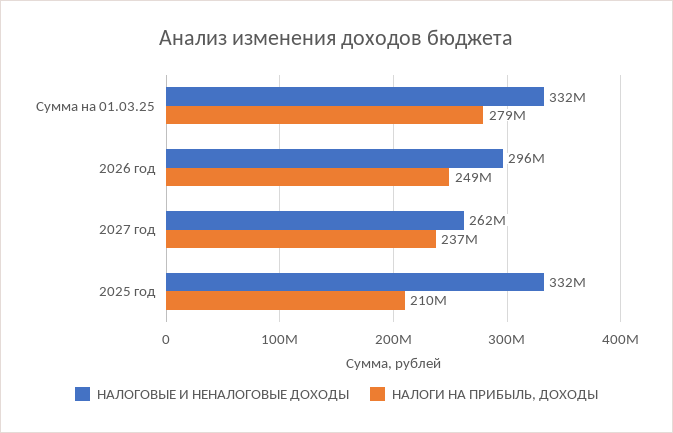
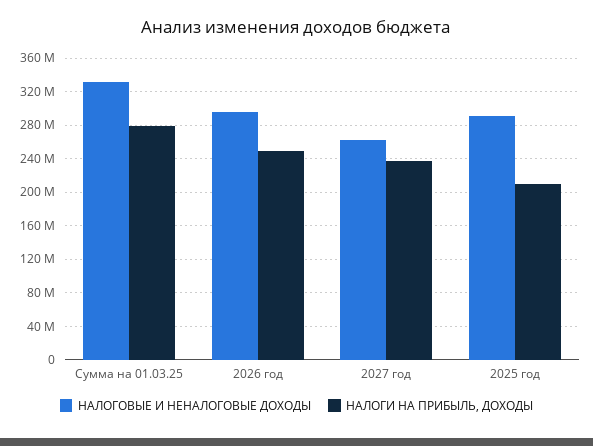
НАЛОГОВЫЕ И НЕНАЛОГОВЫЕ ДОХОДЫ, 2025 год: 332000000 -> 290000000

